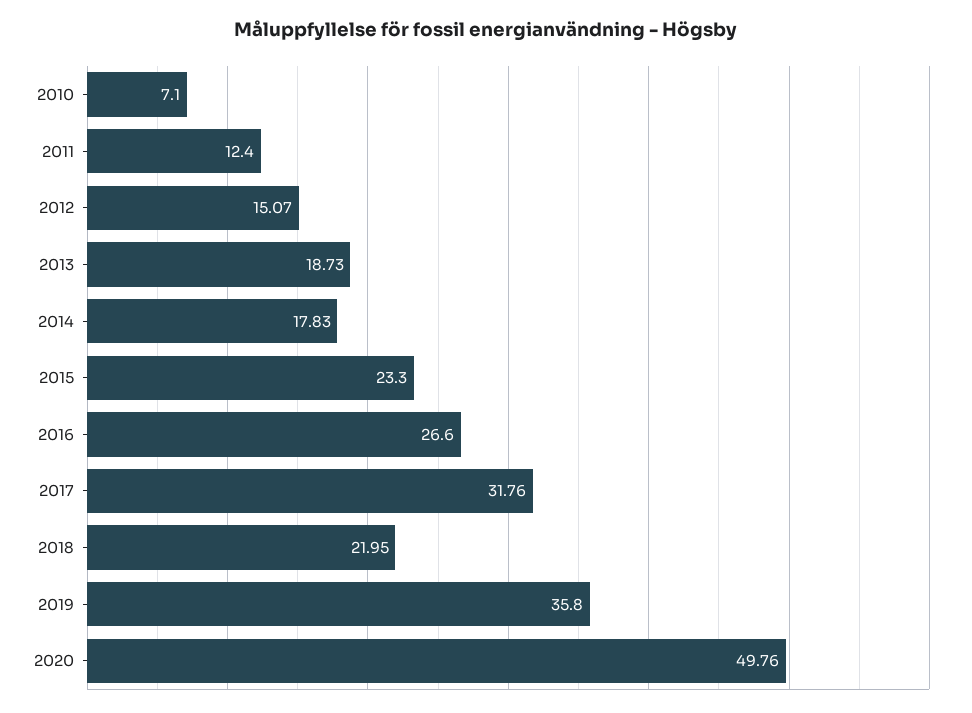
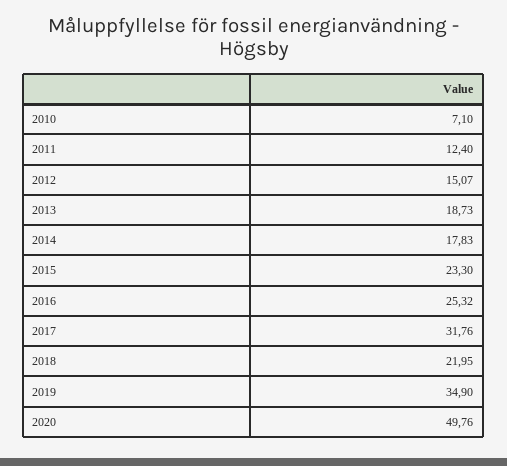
2016: 26.6 -> 25.32
2019: 35.8 -> 34.9

